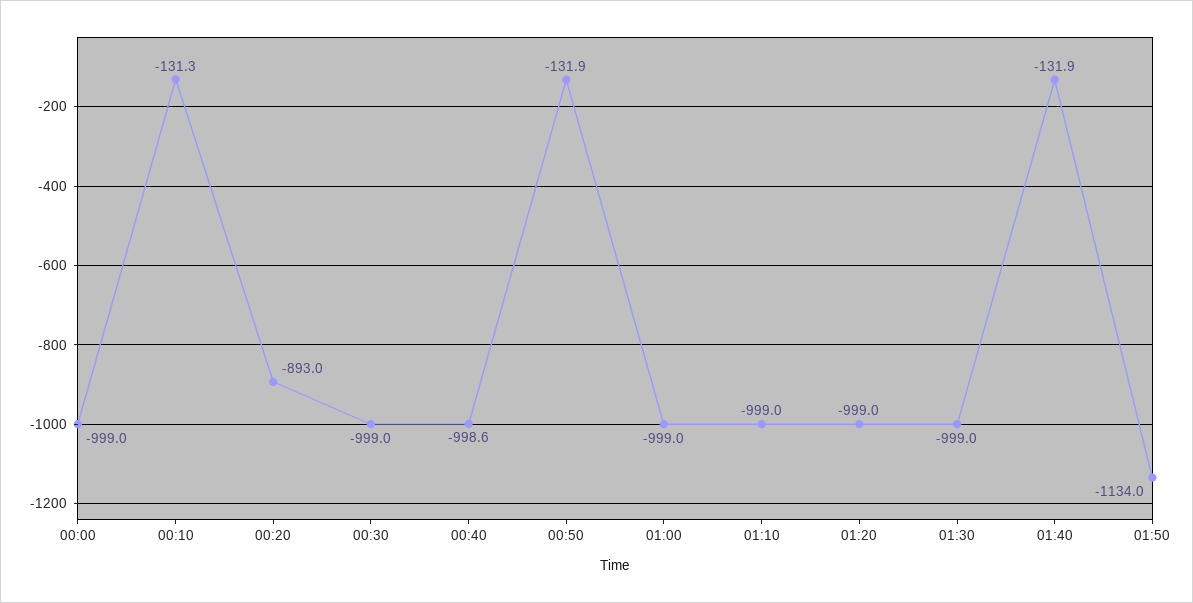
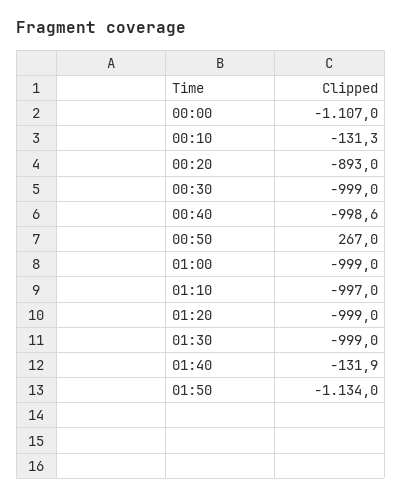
00:00: -999 -> -1107
00:50: -131.9 -> 267
01:10: -999 -> -997

